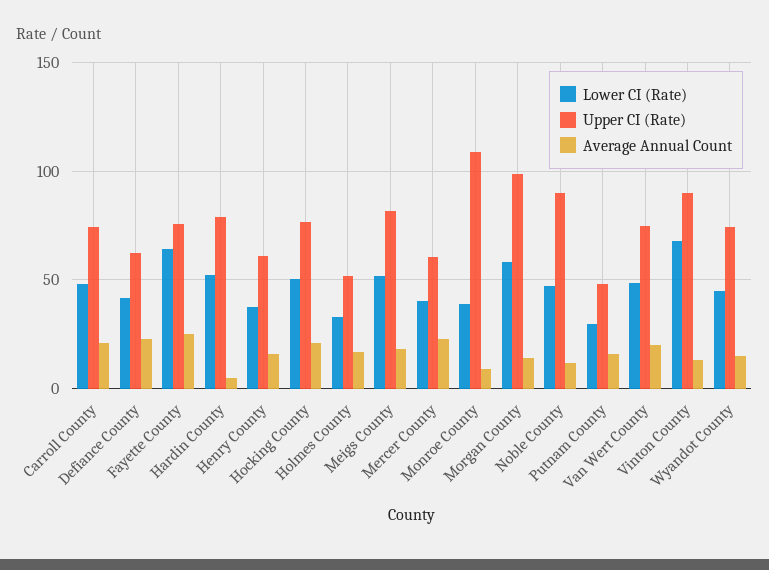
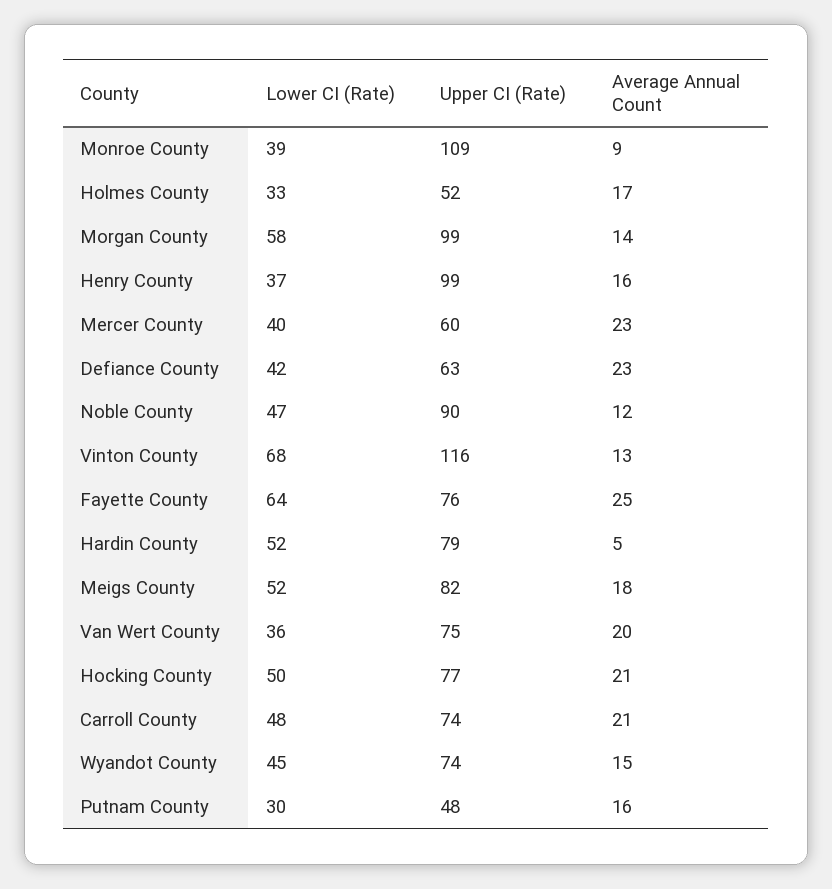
Upper CI (Rate), Henry County: 60 -> 99
Lower CI (Rate), Van Wert County: 50 -> 36
Upper CI (Rate), Vinton County: 90 -> 116

